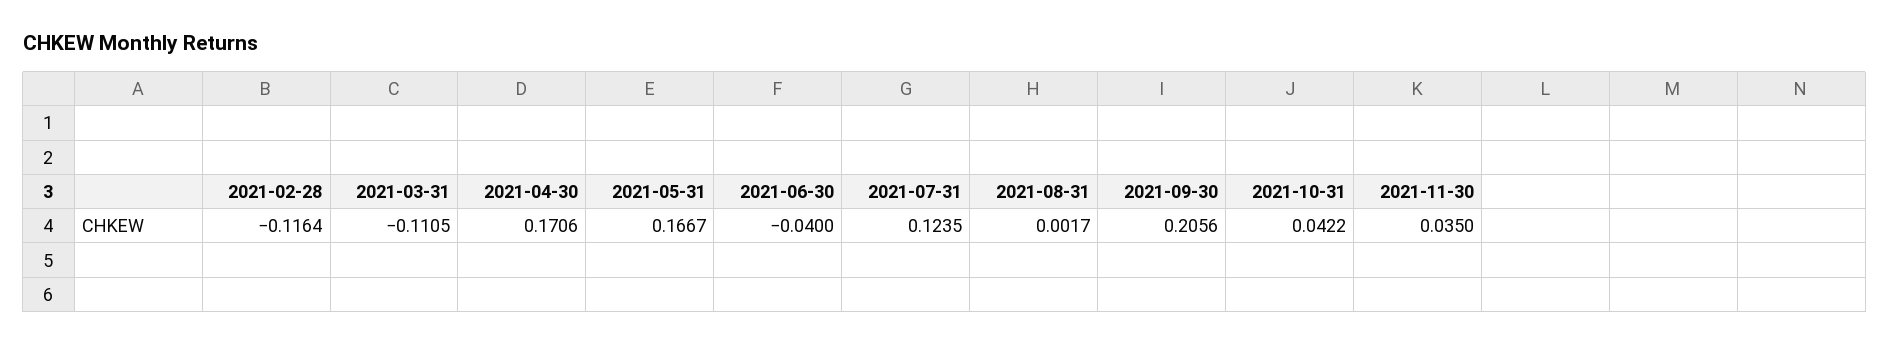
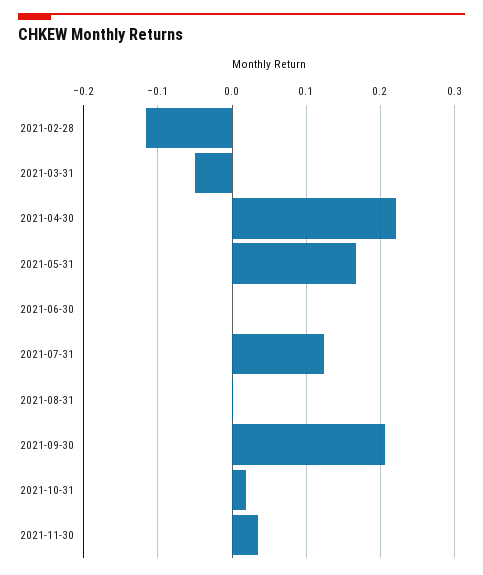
2021-03-31: -0.1105 -> -0.05
2021-04-30: 0.1706 -> 0.22
2021-06-30: -0.04 -> 0
2021-10-31: 0.0422 -> 0.02

